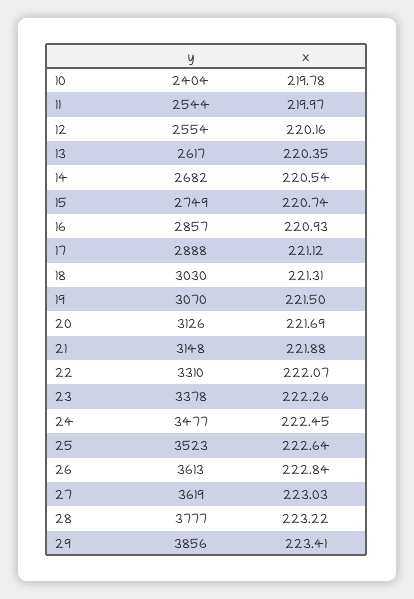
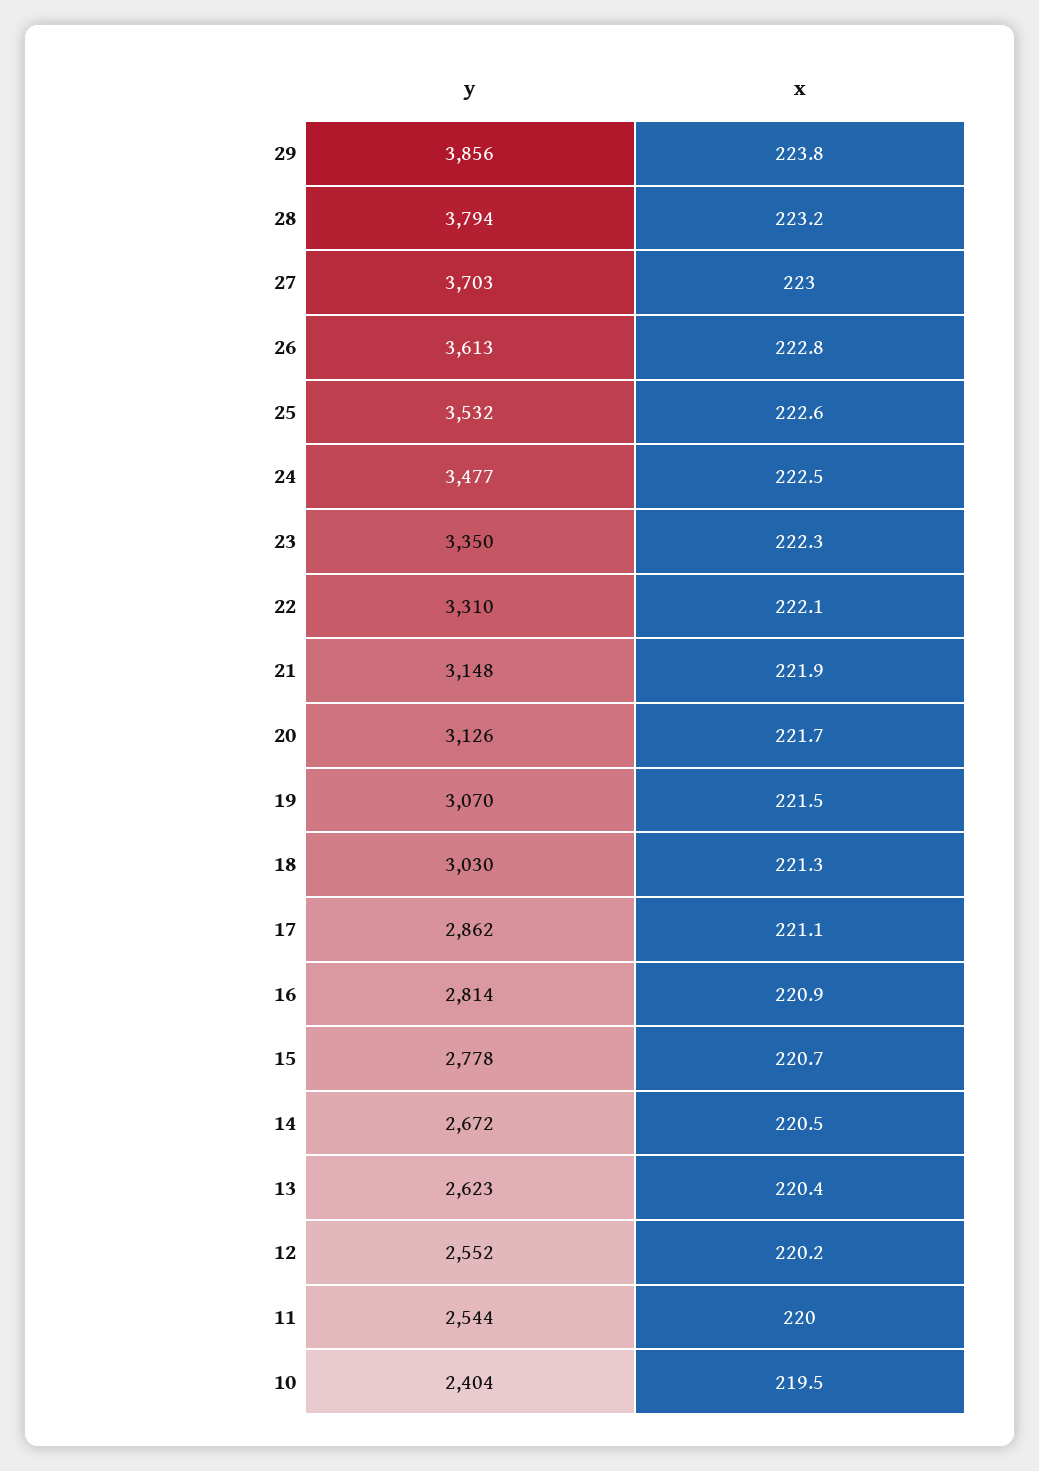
x, 10: 219.78 -> 219.5
y, 12: 2554 -> 2552
y, 13: 2617 -> 2623
y, 14: 2682 -> 2672
y, 15: 2749 -> 2778
y, 16: 2857 -> 2814
y, 17: 2888 -> 2862
y, 23: 3378 -> 3350
y, 25: 3523 -> 3532
y, 27: 3619 -> 3703
y, 28: 3777 -> 3794
x, 29: 223.41 -> 223.8

